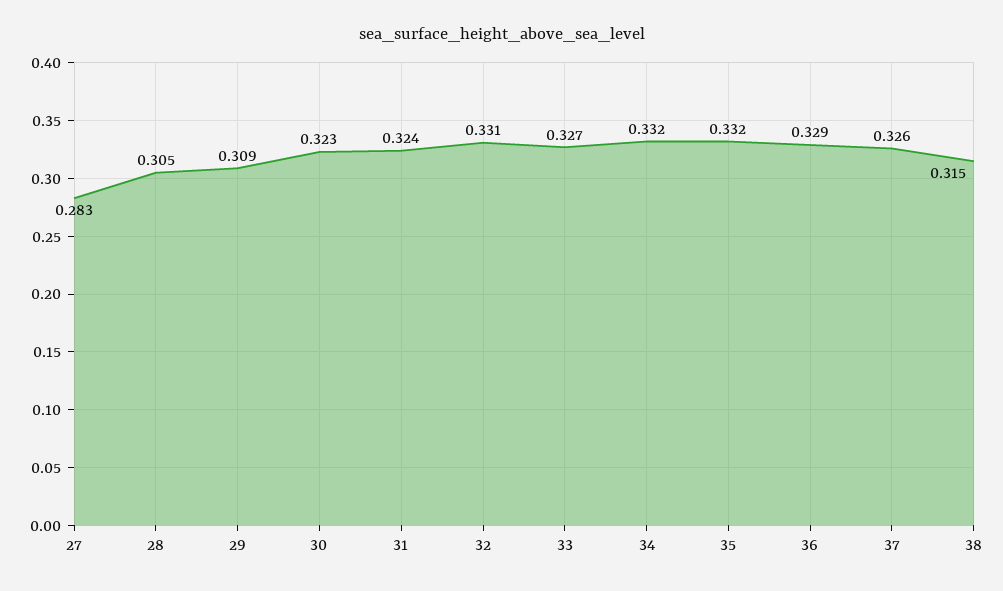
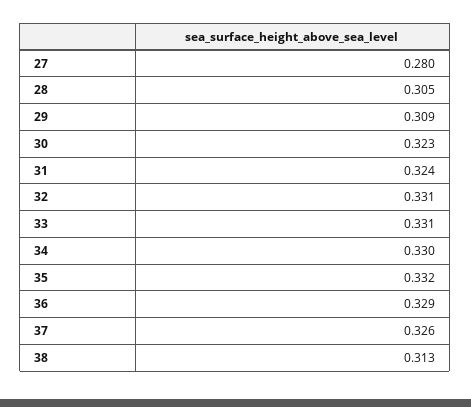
27: 0.283 -> 0.28
33: 0.327 -> 0.331
34: 0.332 -> 0.33
38: 0.315 -> 0.313

